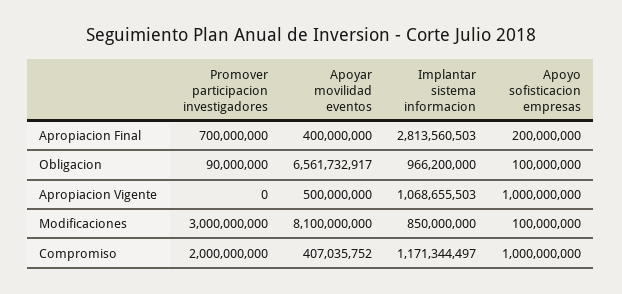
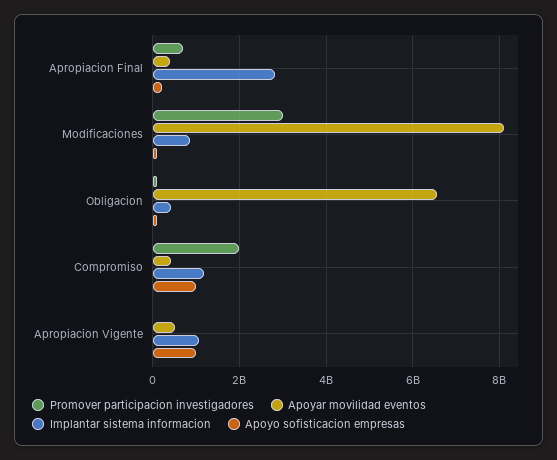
Implantar sistema informacion, Obligacion: 966200000 -> 400000000

